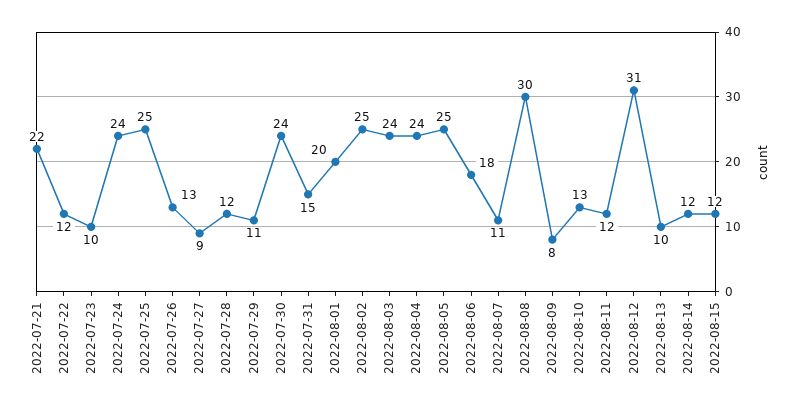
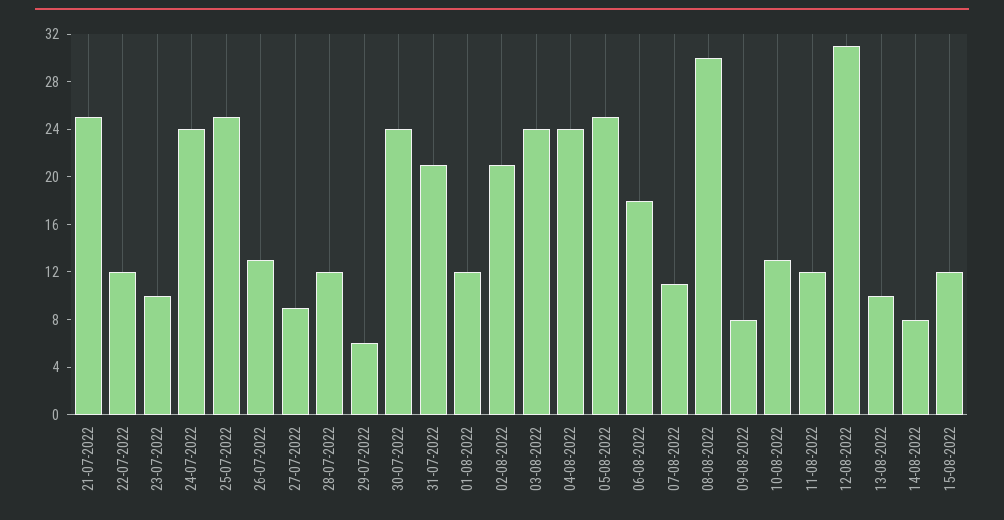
2022-07-21: 22 -> 25
2022-07-29: 11 -> 6
2022-07-31: 15 -> 21
2022-08-01: 20 -> 12
2022-08-02: 25 -> 21
2022-08-14: 12 -> 8

